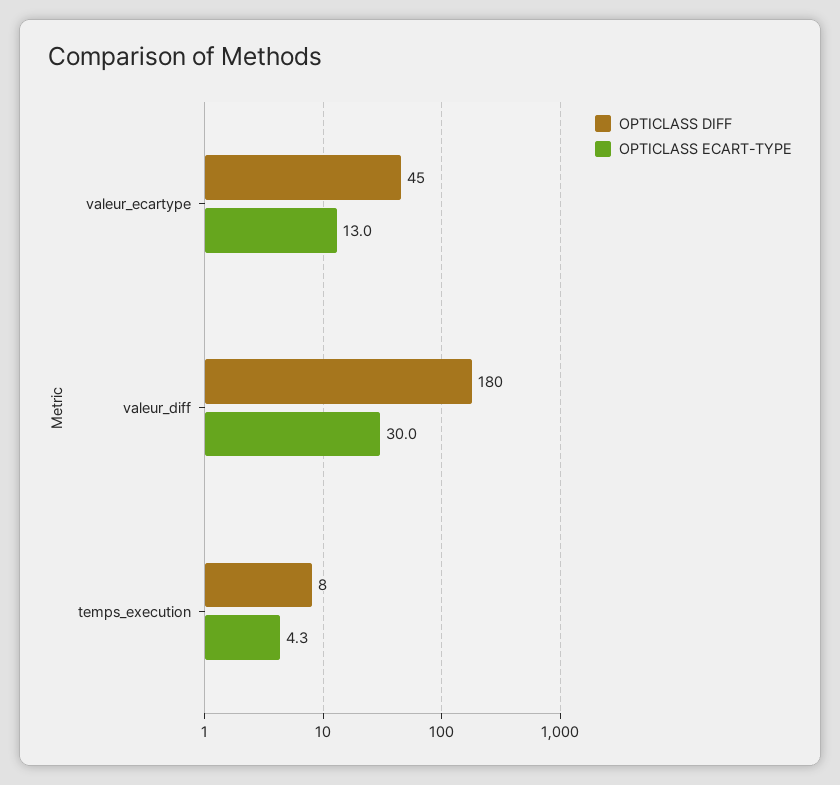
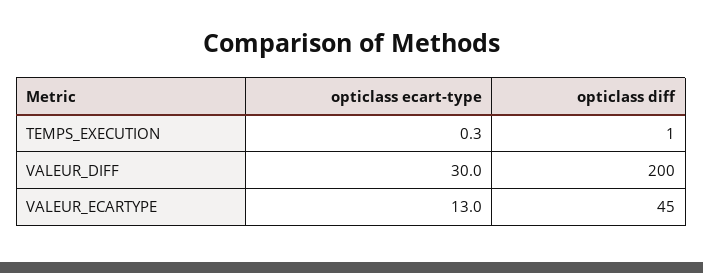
OPTICLASS DIFF, valeur_diff: 180 -> 200
OPTICLASS DIFF, temps_execution: 8 -> 1
OPTICLASS ECART-TYPE, temps_execution: 4.3 -> 0.3

